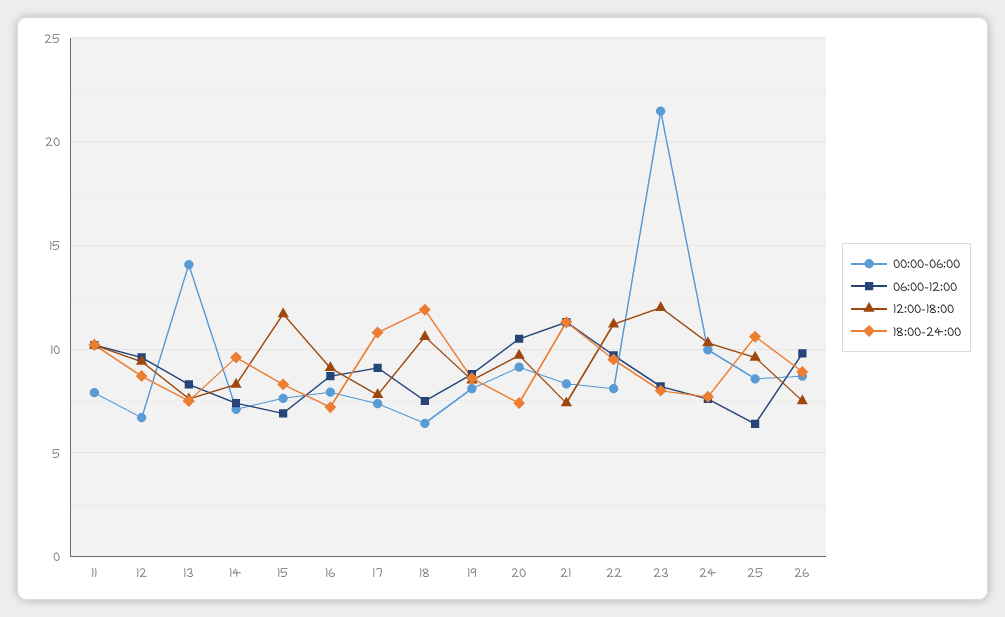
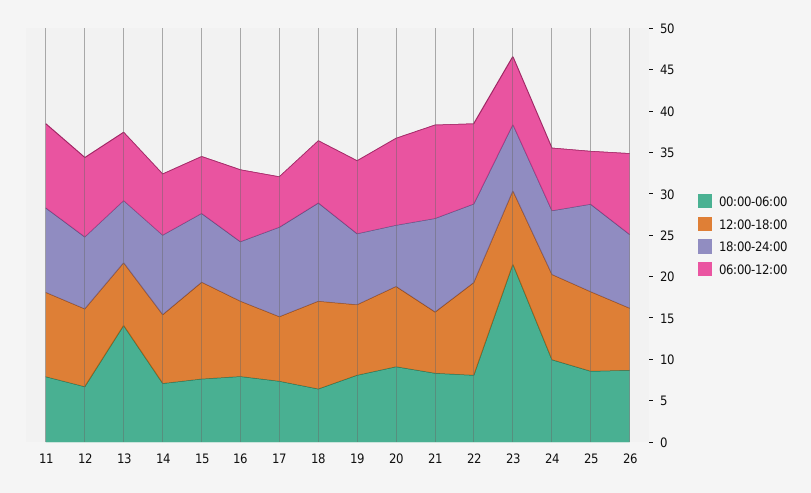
06:00-12:00, 17: 9 -> 6
12:00-18:00, 23: 12 -> 9

